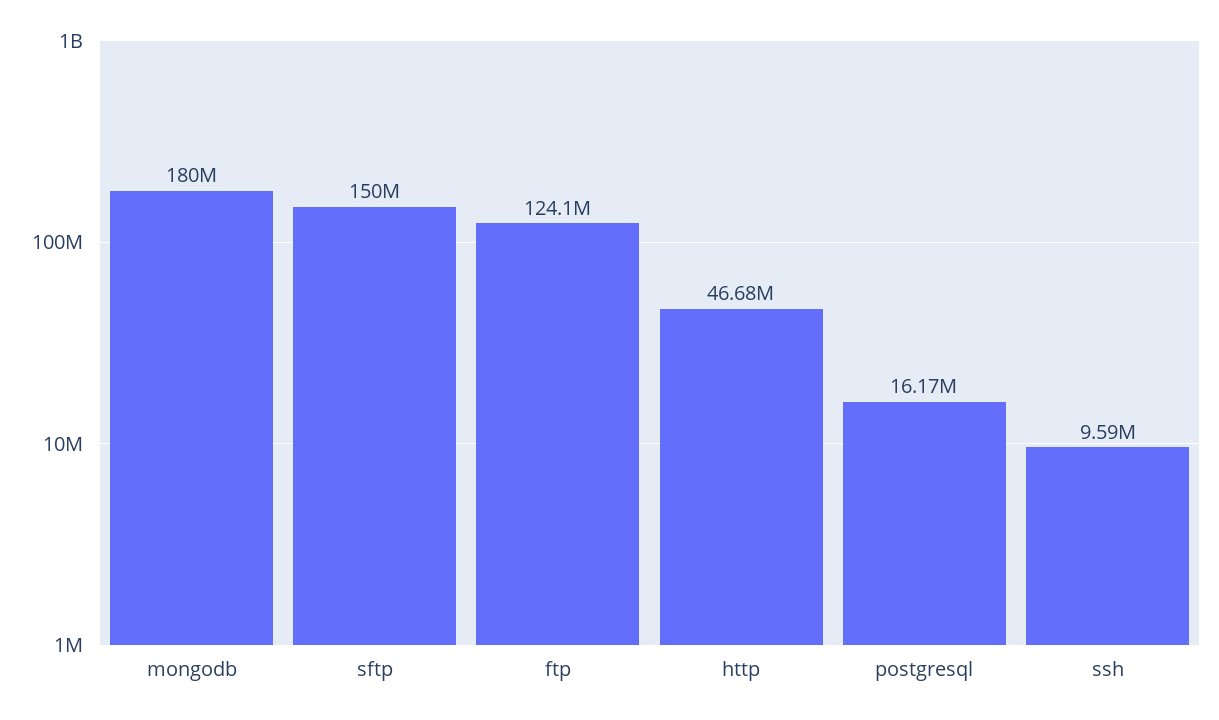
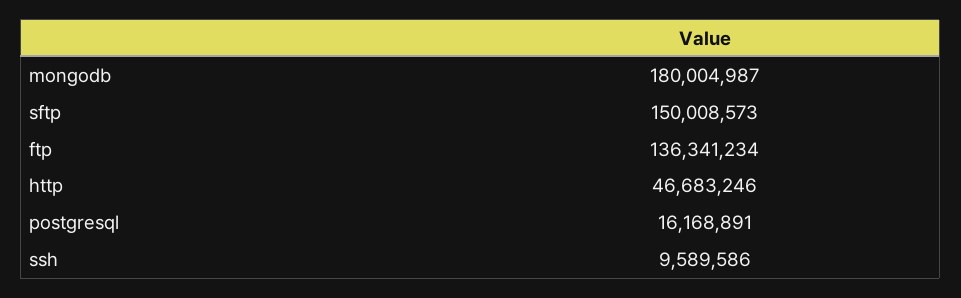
ftp: 124100000 -> 136341234

